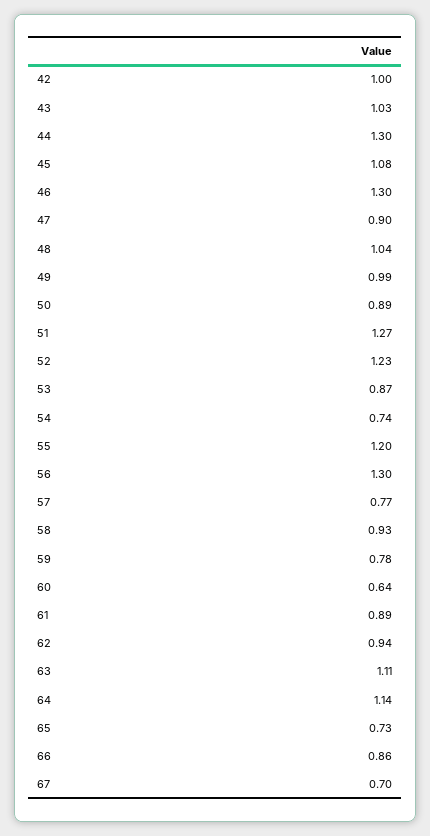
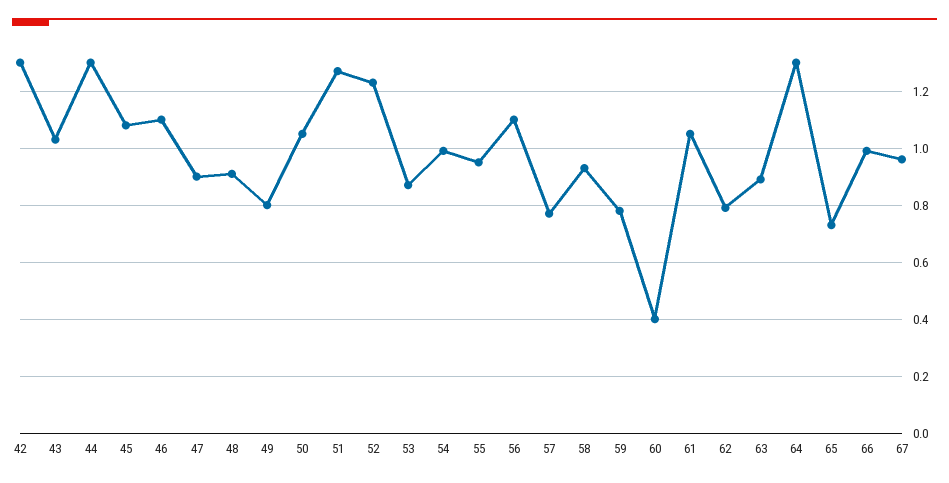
42: 1 -> 1.3
46: 1.3 -> 1.1
48: 1.04 -> 0.9
49: 0.99 -> 0.8
50: 0.89 -> 1.05
54: 0.74 -> 1
55: 1.2 -> 0.95
56: 1.3 -> 1.1
60: 0.64 -> 0.4
61: 0.89 -> 1.05
62: 0.94 -> 0.8
63: 1.11 -> 0.9
64: 1.14 -> 1.3
66: 0.86 -> 1
67: 0.7 -> 0.95

